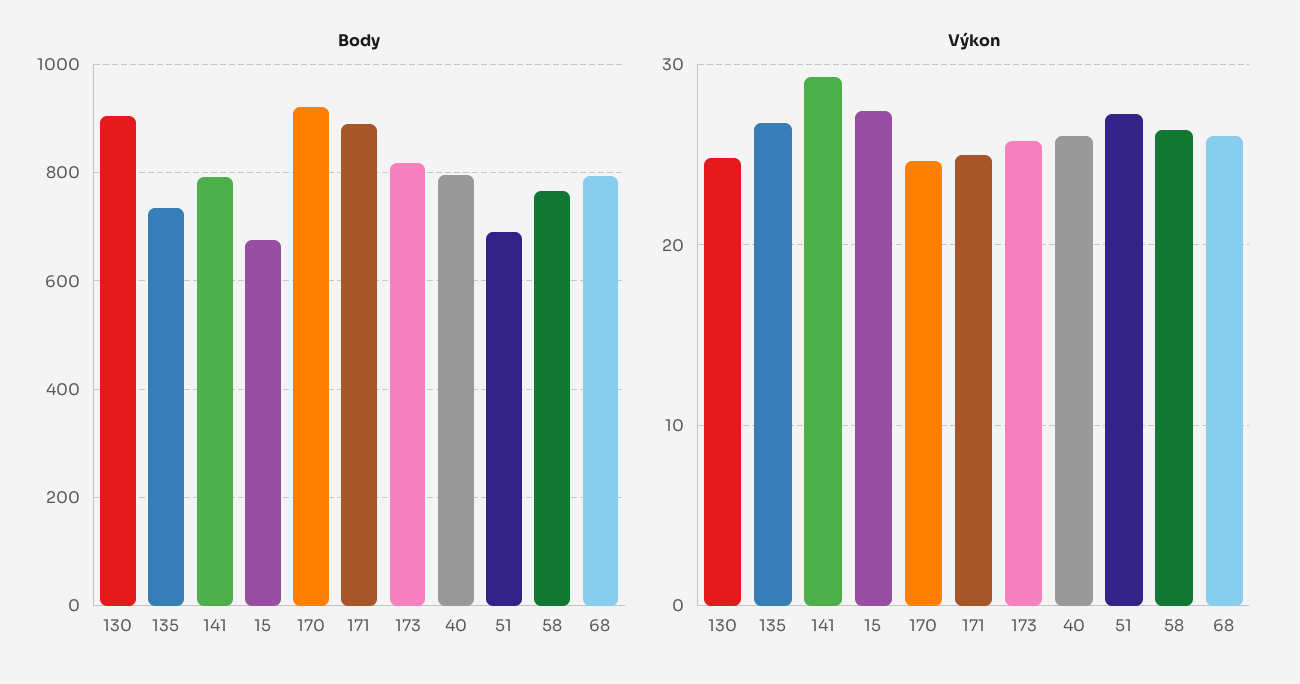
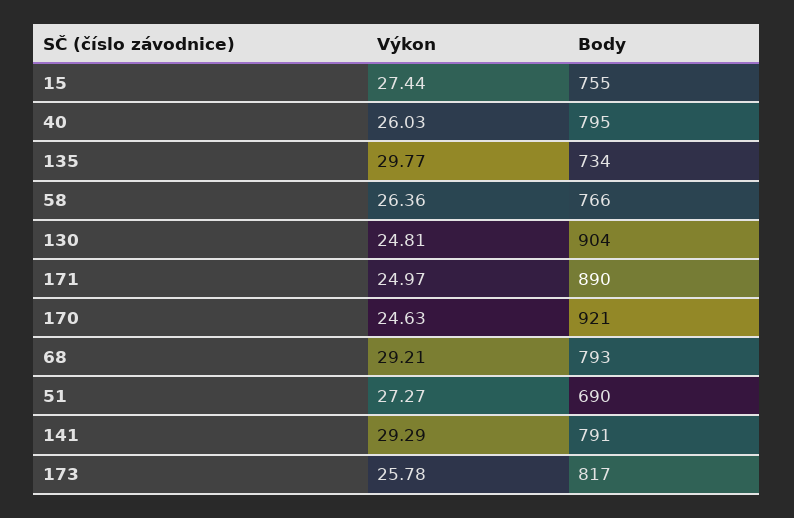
Body, 15: 680 -> 755
Výkon, 135: 27 -> 29.77
Výkon, 68: 26 -> 29.21

